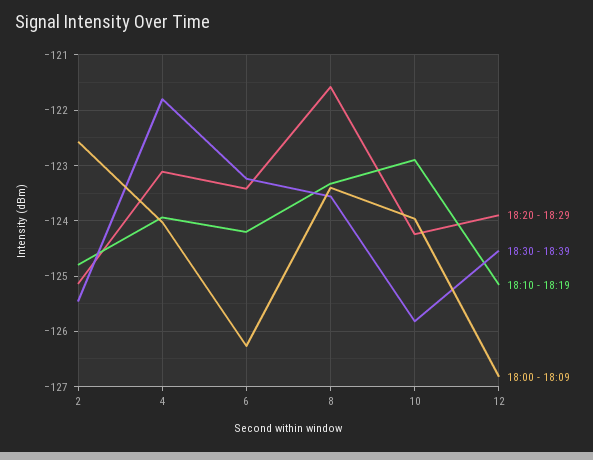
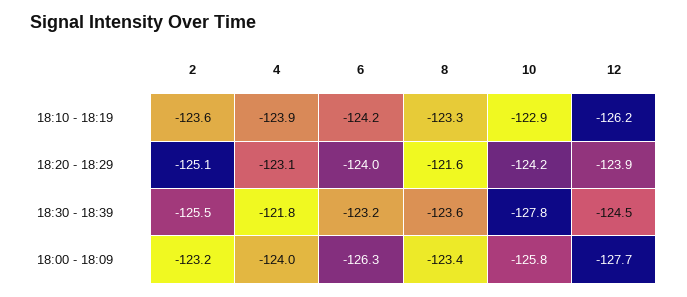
18:10 - 18:19, 2: -124.8 -> -123.6
18:00 - 18:09, 2: -122.6 -> -123.2
18:20 - 18:29, 6: -123.4 -> -124
18:30 - 18:39, 10: -125.8 -> -127.8
18:00 - 18:09, 10: -124 -> -125.8
18:10 - 18:19, 12: -125.2 -> -126.2
18:00 - 18:09, 12: -126.8 -> -127.7

